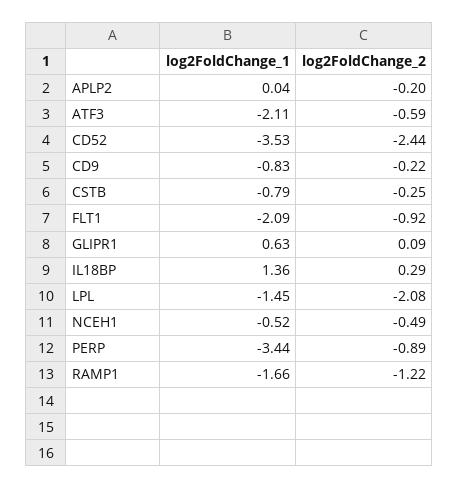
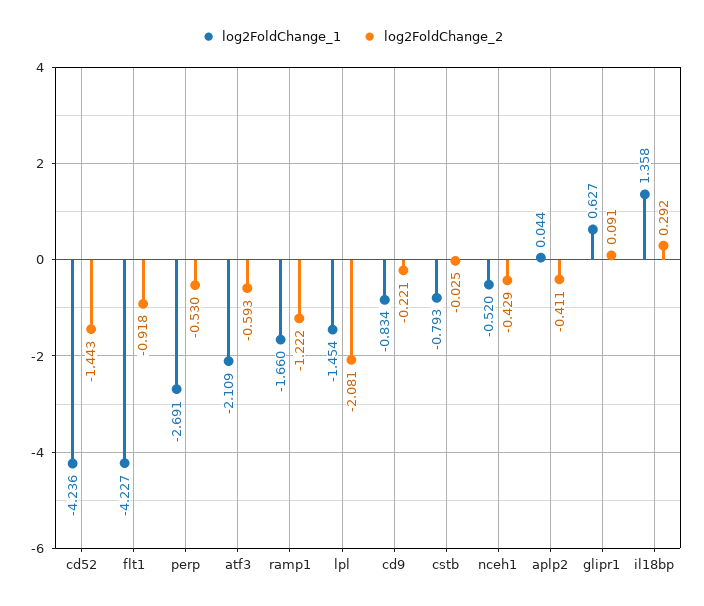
log2FoldChange_2, APLP2: -0.2 -> -0.411
log2FoldChange_1, CD52: -3.53 -> -4.236
log2FoldChange_2, CD52: -2.44 -> -1.443
log2FoldChange_2, CSTB: -0.25 -> -0.025
log2FoldChange_1, FLT1: -2.09 -> -4.227
log2FoldChange_2, NCEH1: -0.49 -> -0.429
log2FoldChange_1, PERP: -3.44 -> -2.691
log2FoldChange_2, PERP: -0.89 -> -0.53

